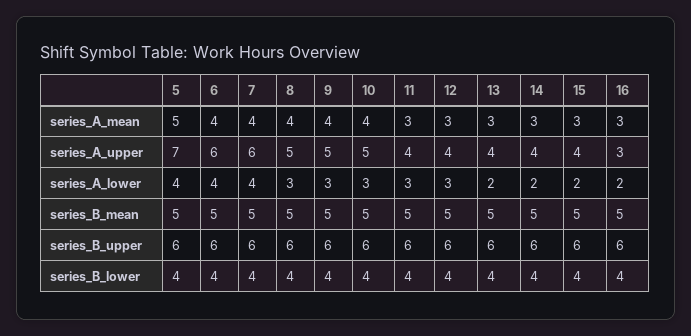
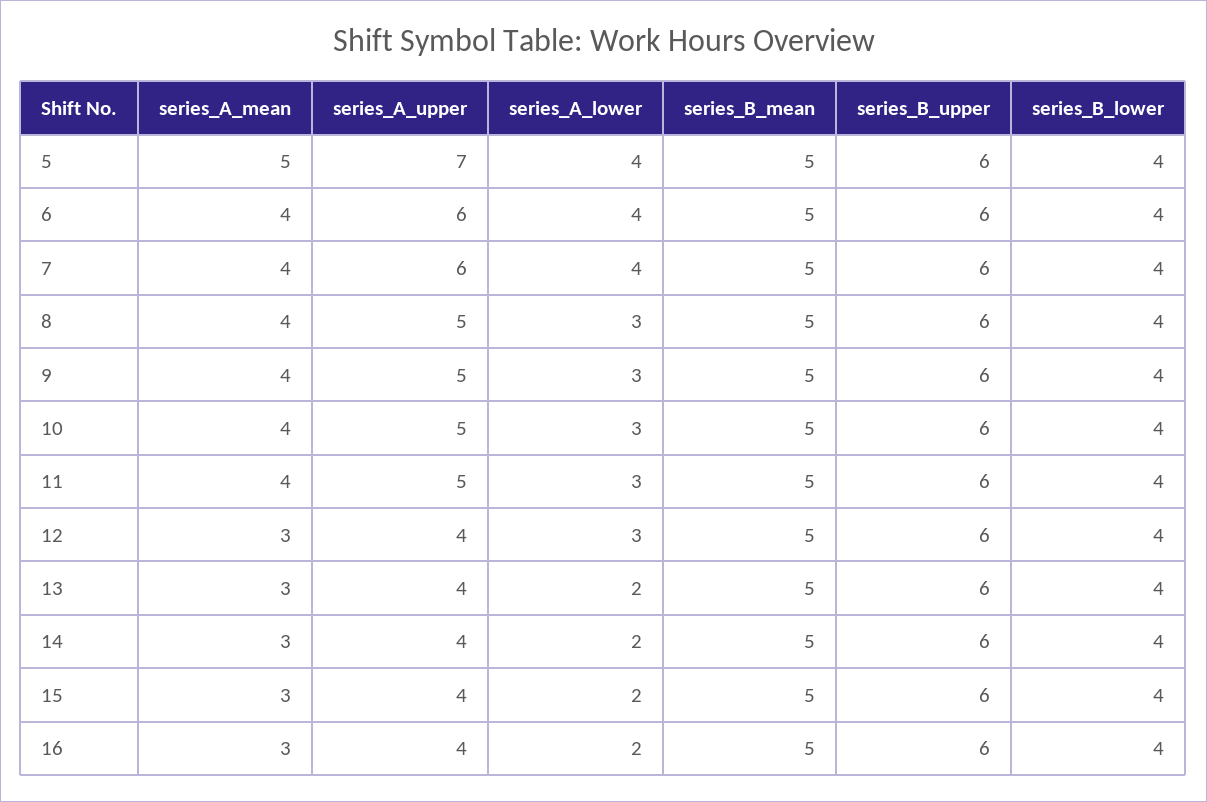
11, series_A_mean: 3 -> 4
11, series_A_upper: 4 -> 5
16, series_A_upper: 3 -> 4

